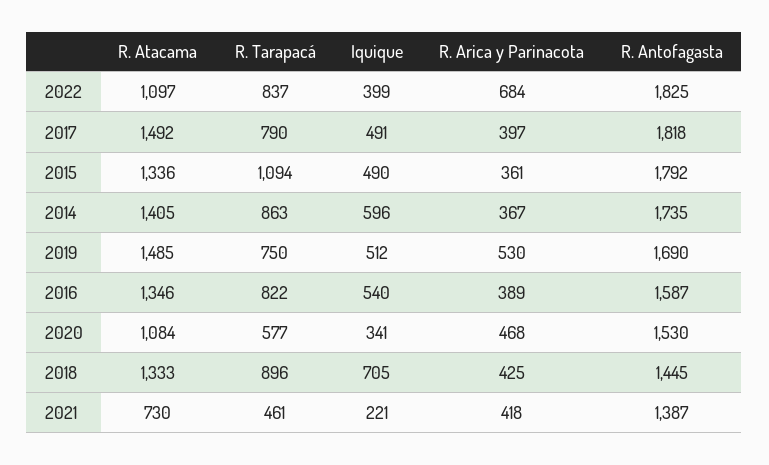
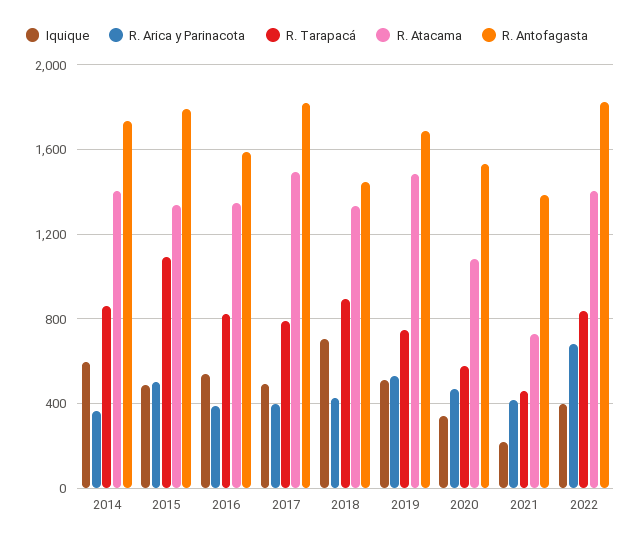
R. Atacama, 2022: 1097 -> 1400
R. Arica y Parinacota, 2015: 361 -> 500

